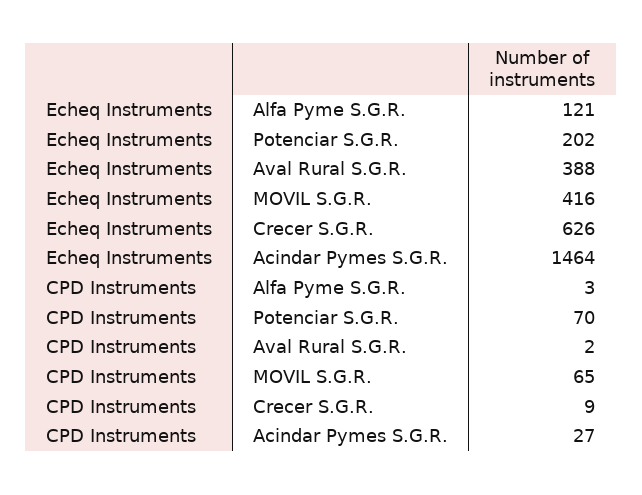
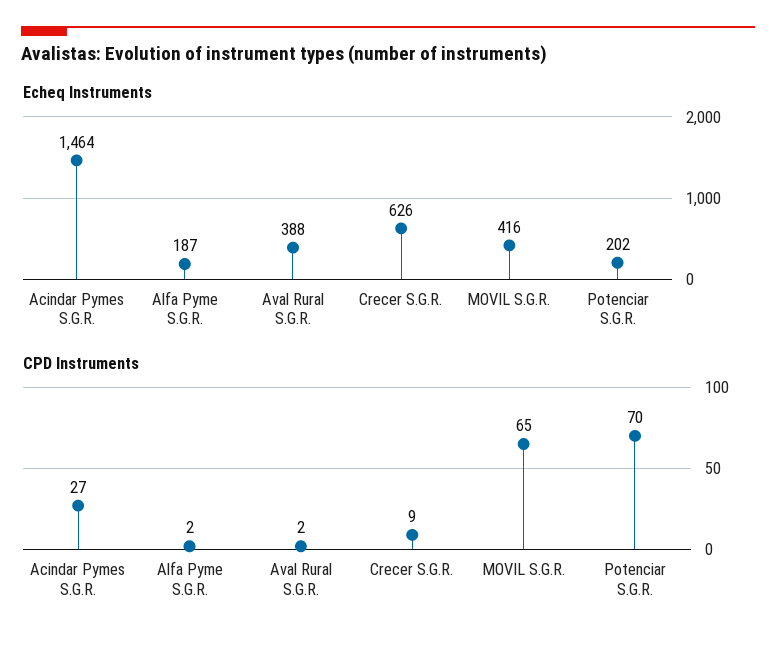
Echeq Instruments, Alfa Pyme S.G.R.: 121 -> 187
CPD Instruments, Alfa Pyme S.G.R.: 3 -> 2

